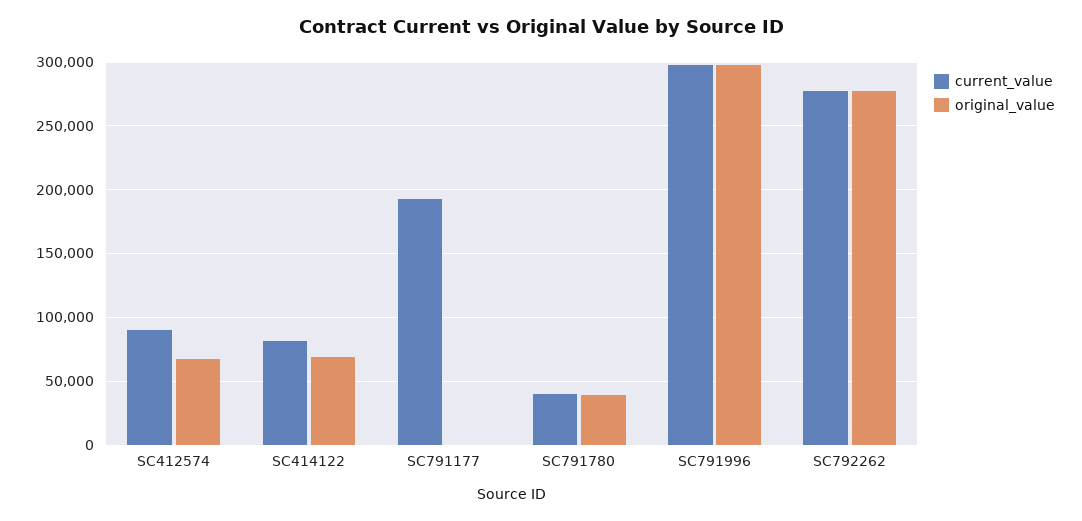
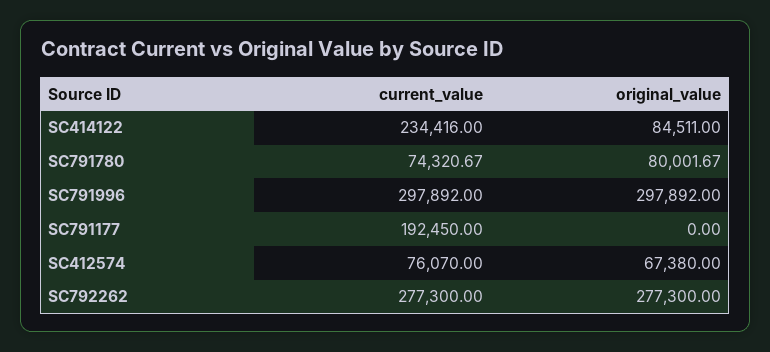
current_value, SC412574: 90000 -> 76070
current_value, SC414122: 80000 -> 234416
original_value, SC414122: 70000 -> 84511
current_value, SC791780: 40000 -> 74320.67
original_value, SC791780: 40000 -> 80001.67

